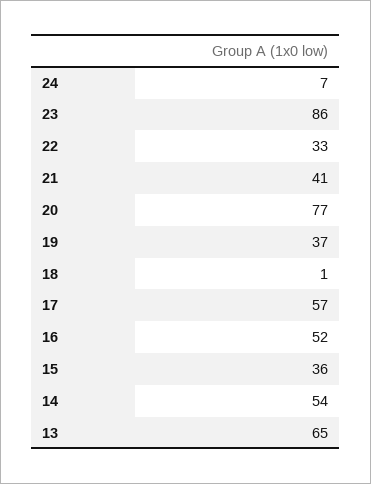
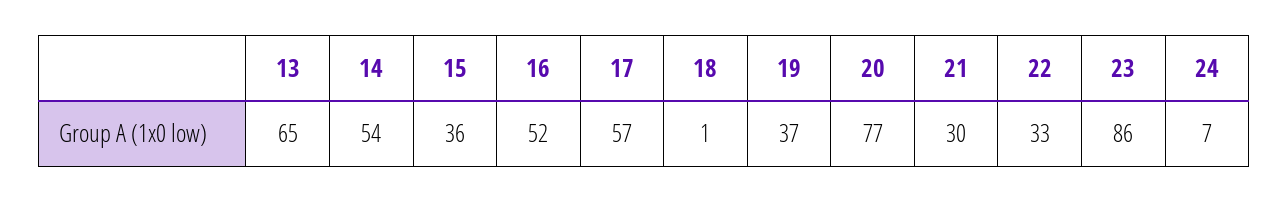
21: 41 -> 30

